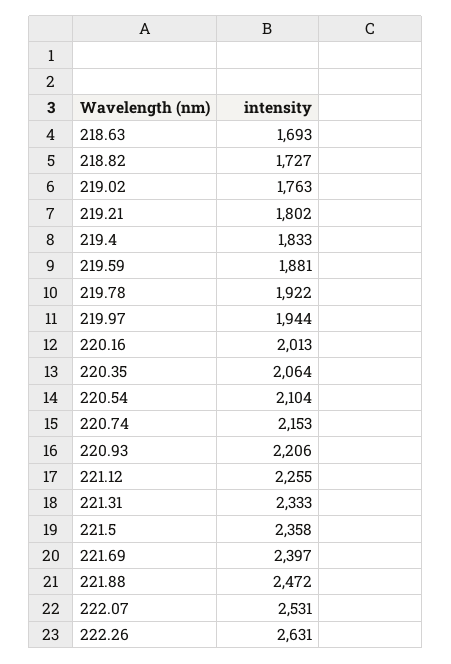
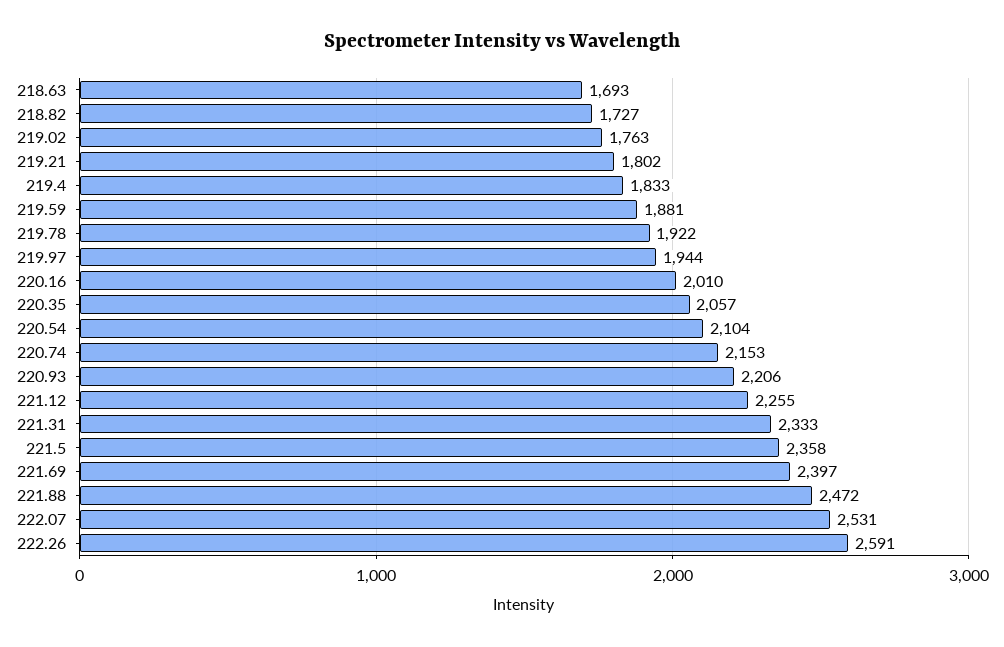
220.16: 2013 -> 2010
220.35: 2064 -> 2057
222.26: 2631 -> 2591

